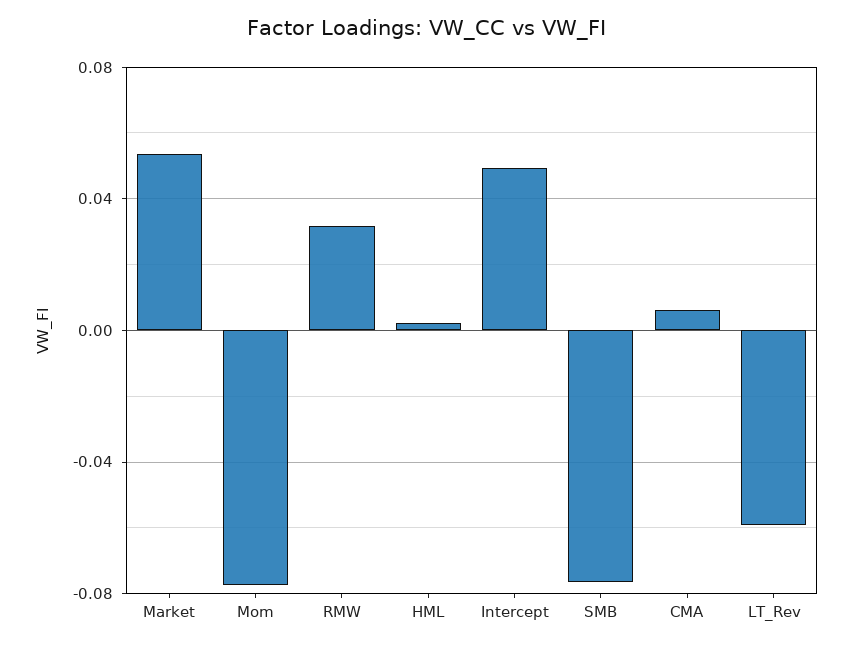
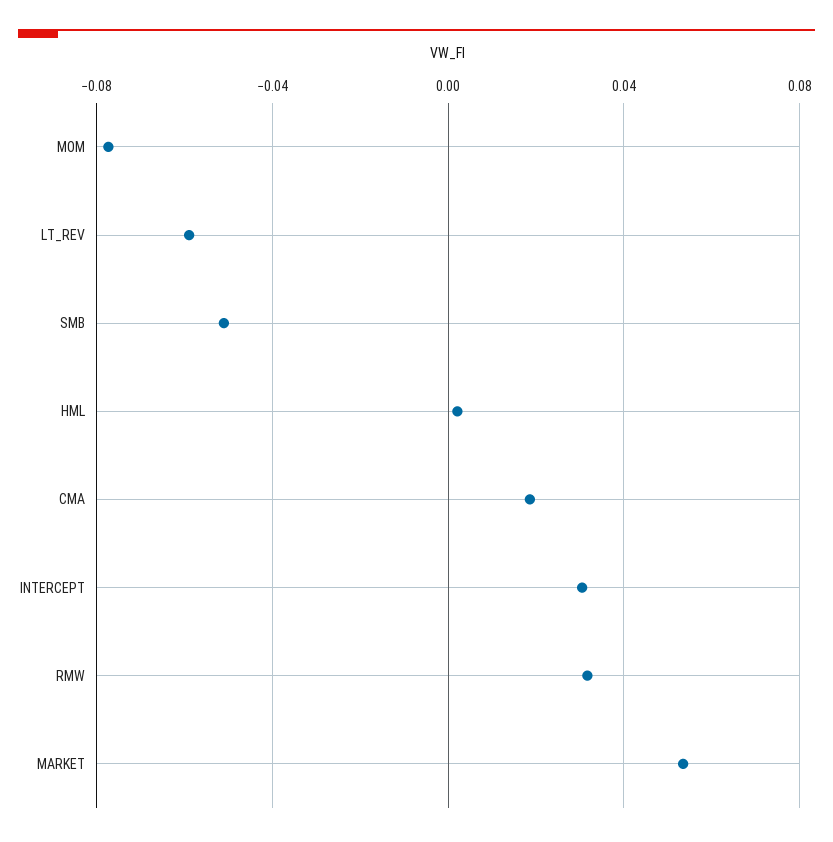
Intercept: 0.05 -> 0.03
SMB: -0.075 -> -0.05
CMA: 0.005 -> 0.02

